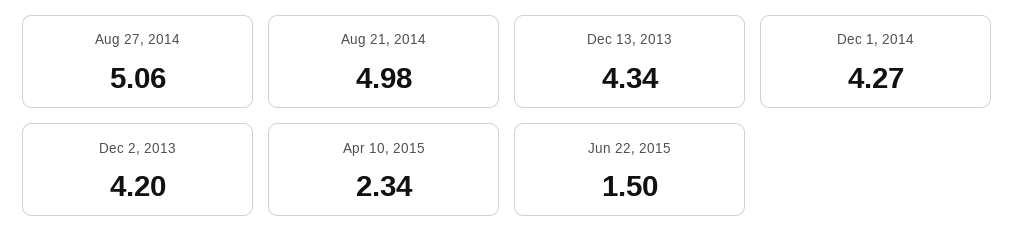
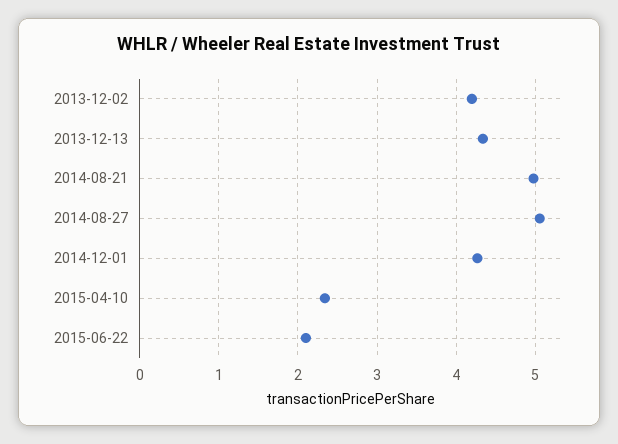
Jun 22, 2015: 1.5 -> 2.1

